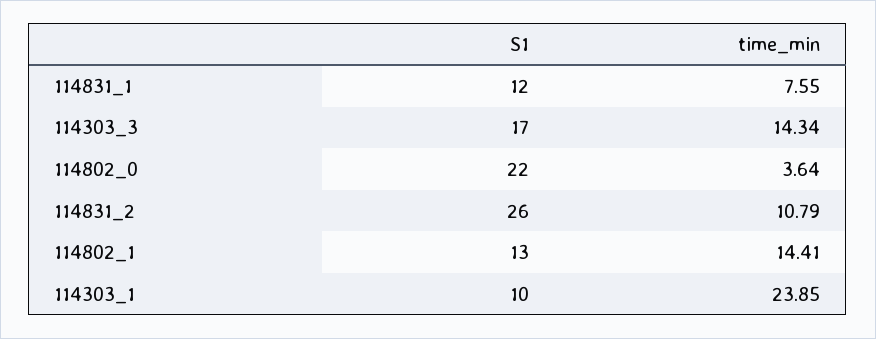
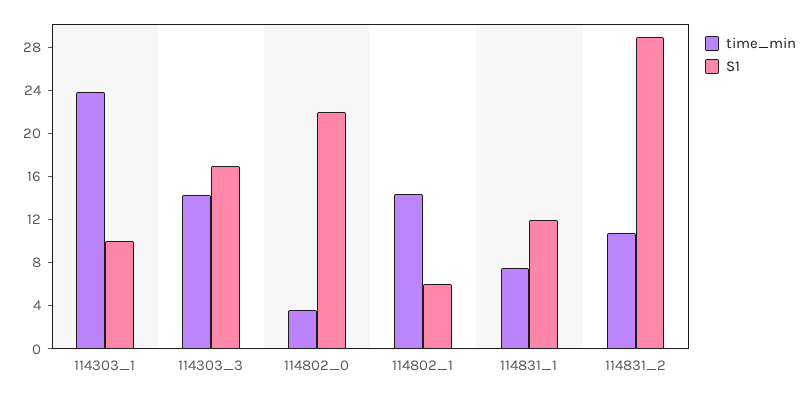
S1, 114831_2: 26 -> 29
S1, 114802_1: 13 -> 6

